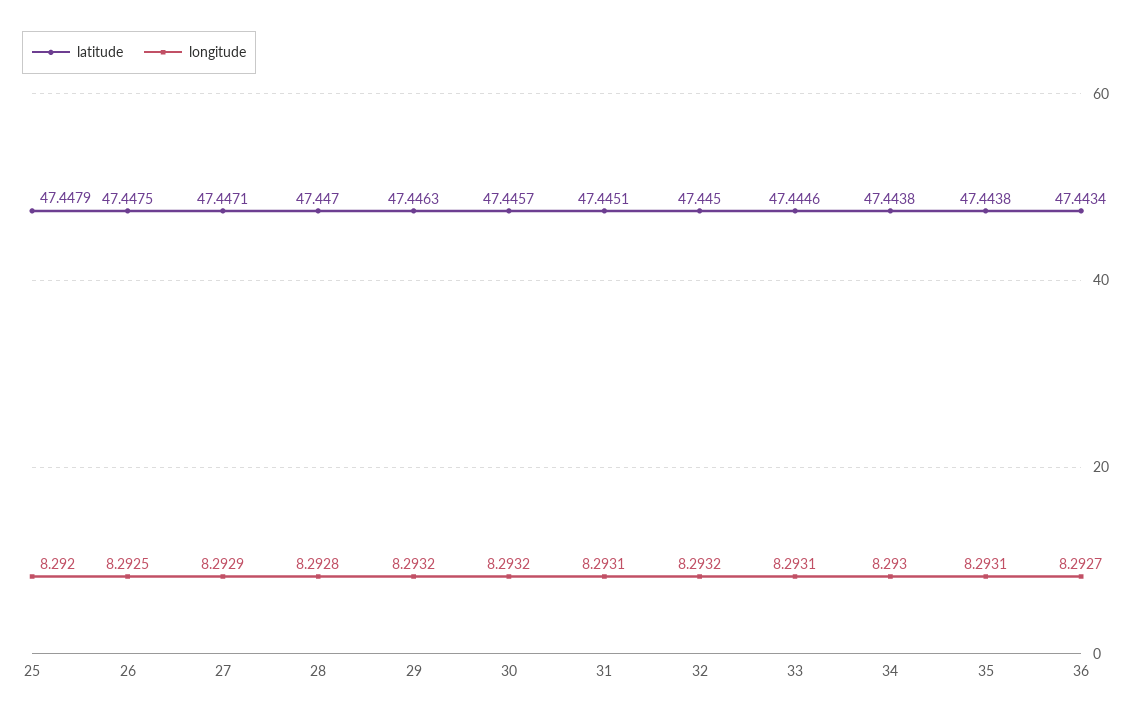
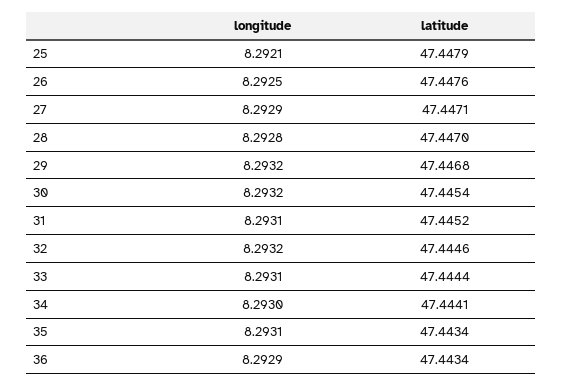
longitude, 25: 8.292 -> 8.2921
latitude, 26: 47.4475 -> 47.4476
latitude, 29: 47.4463 -> 47.4468
latitude, 30: 47.4457 -> 47.4454
latitude, 31: 47.4451 -> 47.4452
latitude, 32: 47.445 -> 47.4446
latitude, 33: 47.4446 -> 47.4444
latitude, 34: 47.4438 -> 47.4441
latitude, 35: 47.4438 -> 47.4434
longitude, 36: 8.2927 -> 8.2929

